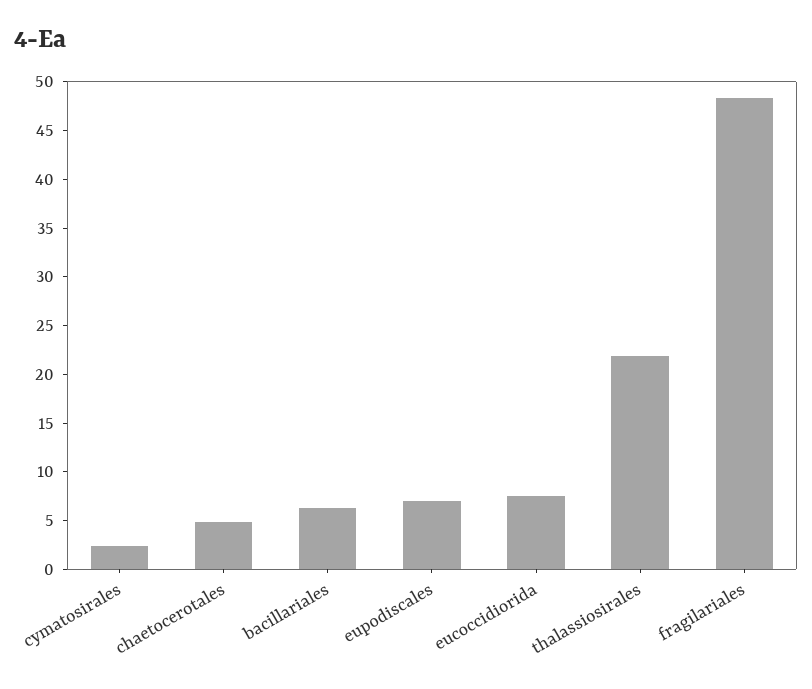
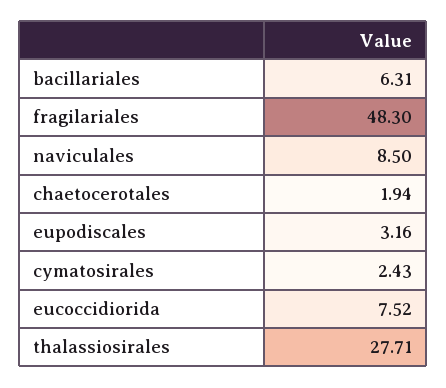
chaetocerotales: 5 -> 1.94
eupodiscales: 7 -> 3.16
thalassiosirales: 22 -> 27.71
naviculales: none -> 8.5

